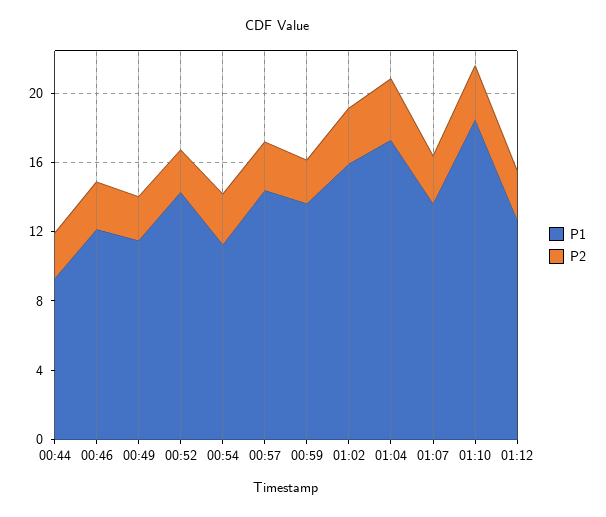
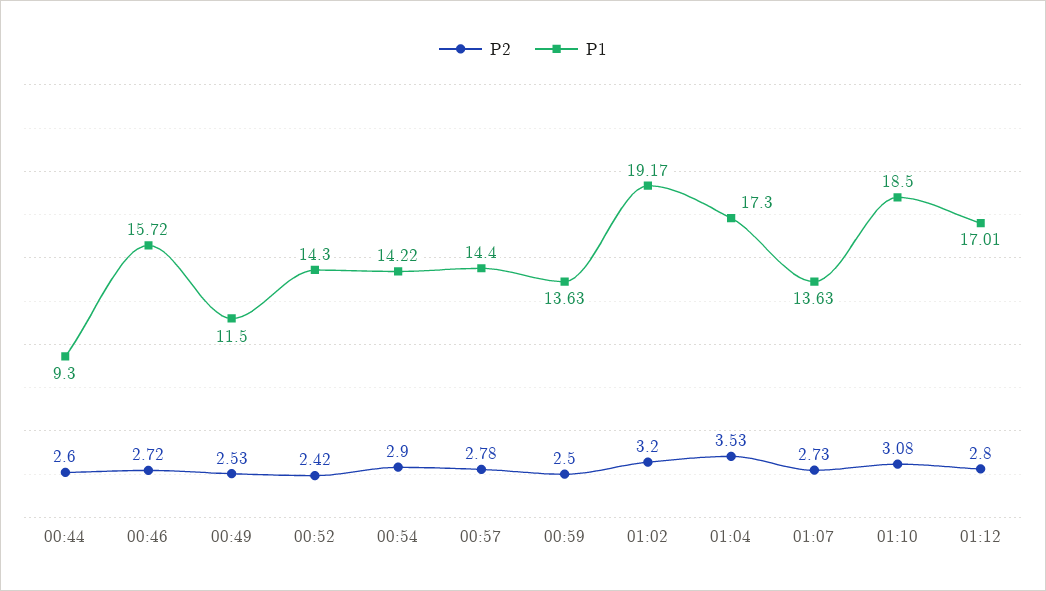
P1, 00:46: 12 -> 15.72
P1, 00:54: 11 -> 14.22
P1, 01:02: 16 -> 19.17
P1, 01:12: 13 -> 17.01

